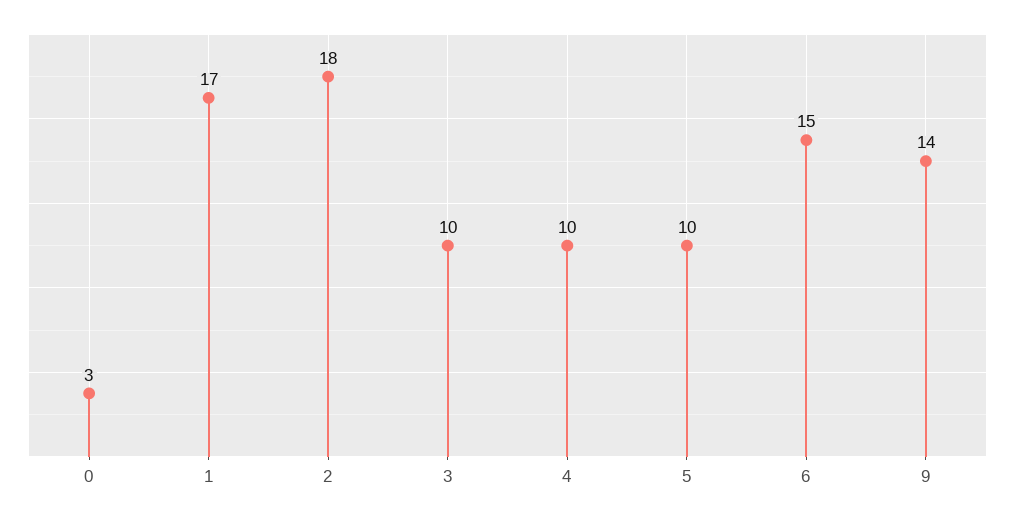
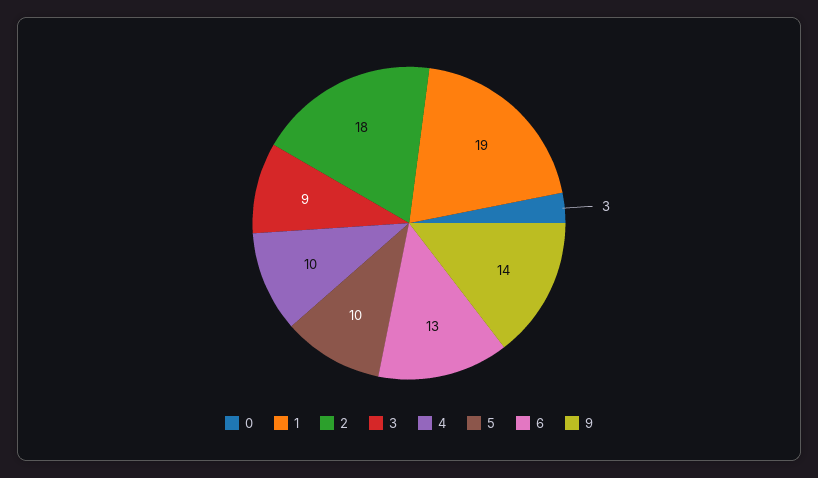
1: 17 -> 19
3: 10 -> 9
6: 15 -> 13

